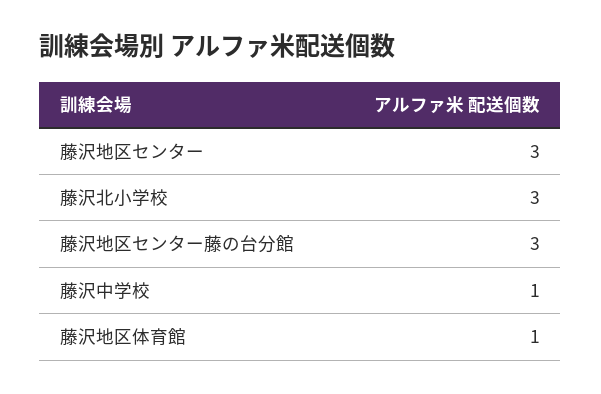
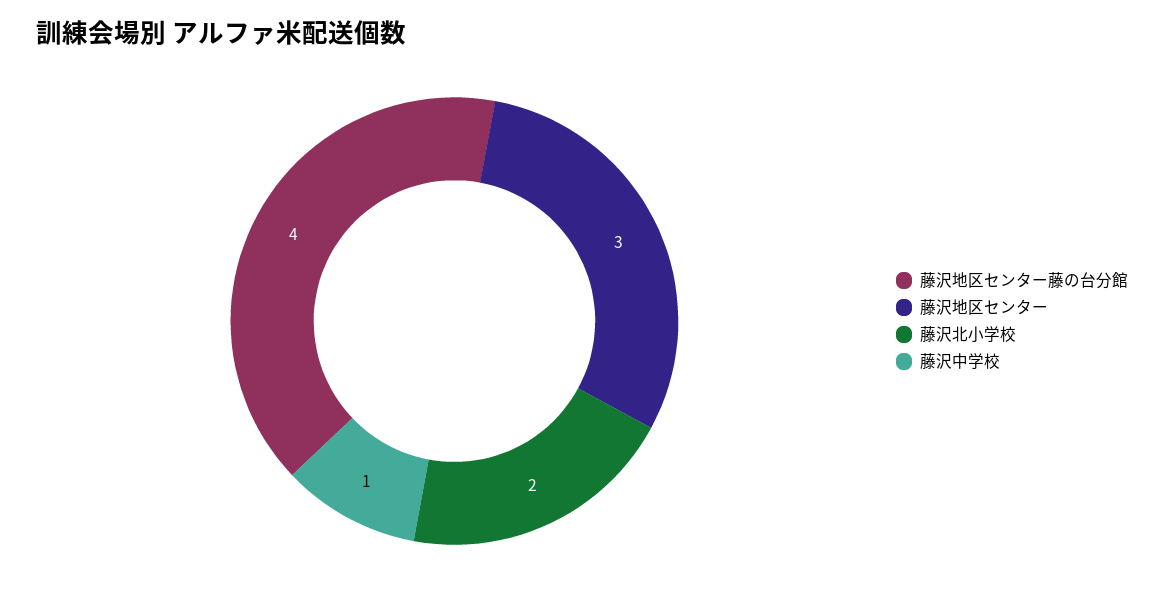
藤沢北小学校: 3 -> 2
藤沢地区センター藤の台分館: 3 -> 4
藤沢地区体育館: 1 -> none

